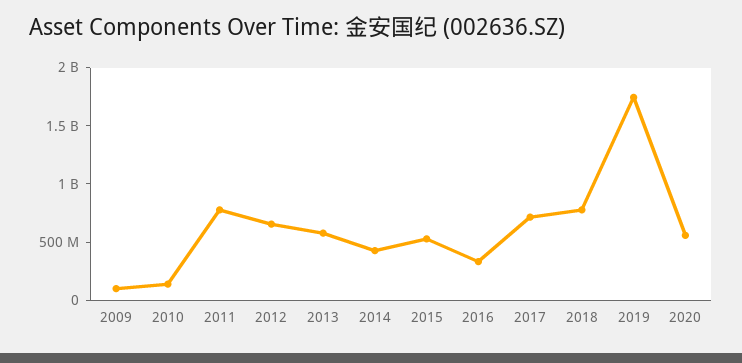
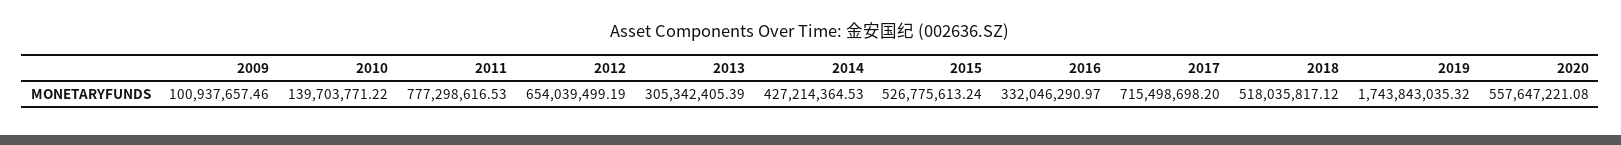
2013: 600000000 -> 305342405.39
2018: 800000000 -> 518035817.12

